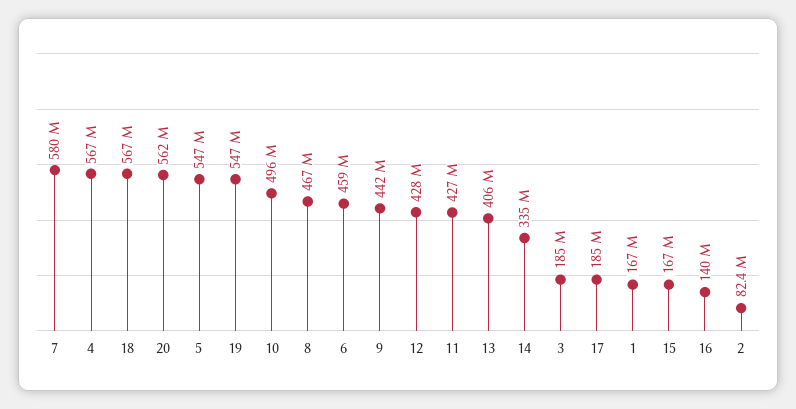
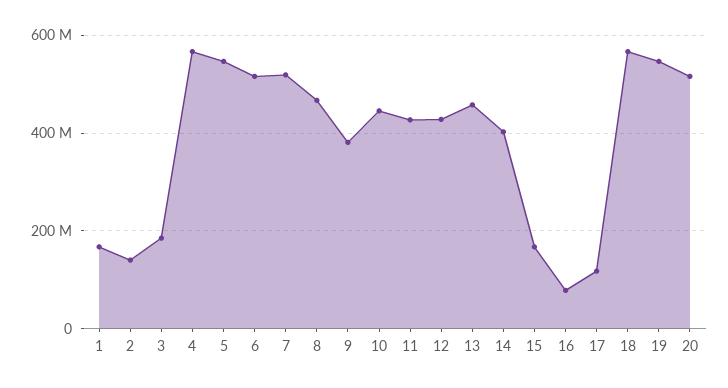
7: 580000000 -> 520000000
20: 562000000 -> 520000000
10: 496000000 -> 440000000
6: 459000000 -> 520000000
9: 442000000 -> 380000000
13: 406000000 -> 460000000
14: 335000000 -> 400000000
17: 185000000 -> 120000000
16: 140000000 -> 80000000
2: 82400000 -> 140000000

